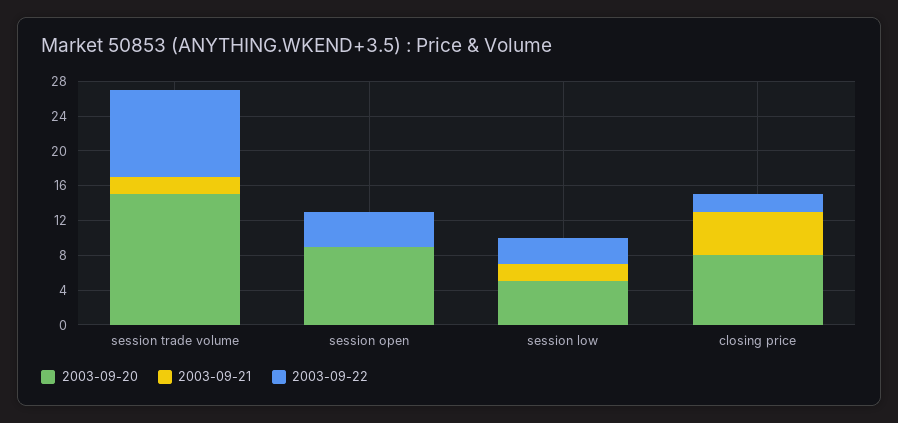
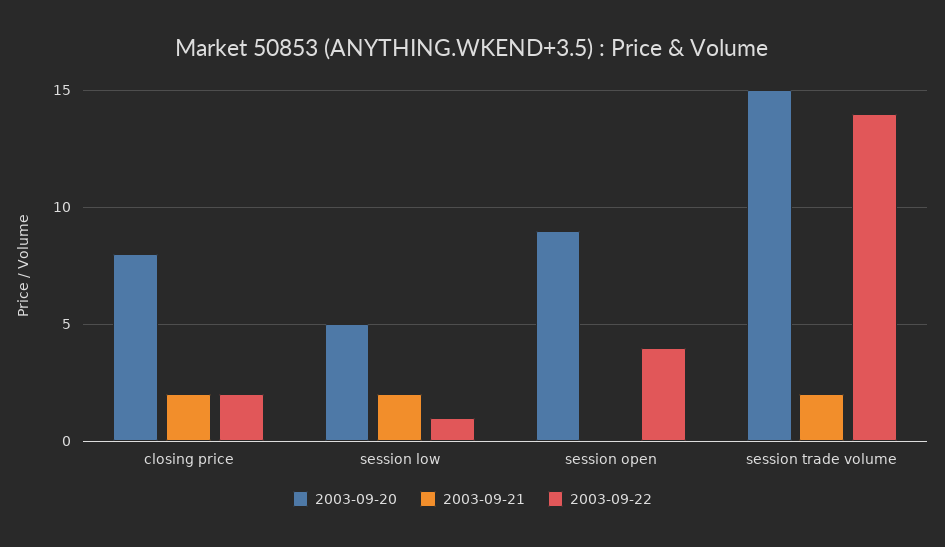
2003-09-22, session trade volume: 10 -> 14
2003-09-22, session low: 3 -> 1
2003-09-21, closing price: 5 -> 2

